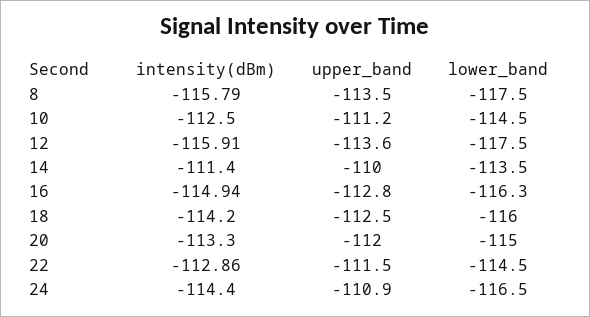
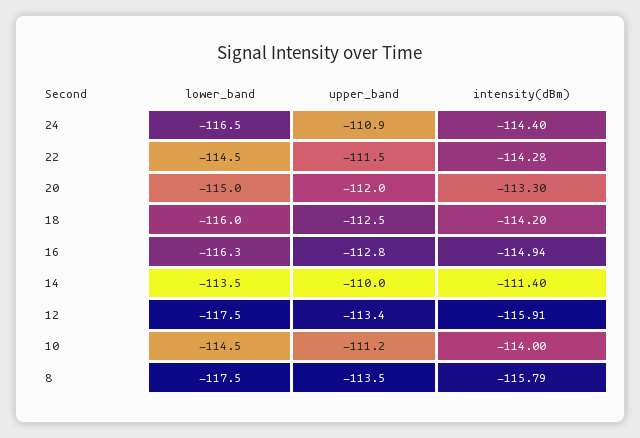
intensity(dBm), 10: -112.5 -> -114
upper_band, 12: -113.6 -> -113.4
intensity(dBm), 22: -112.86 -> -114.28

